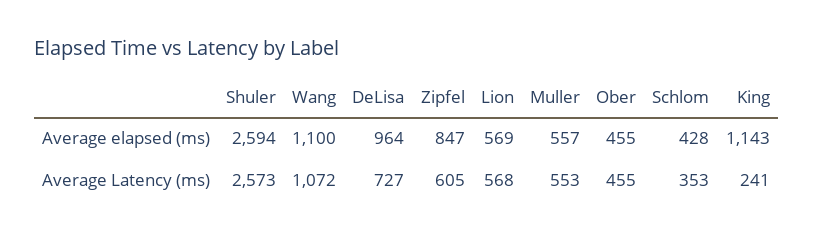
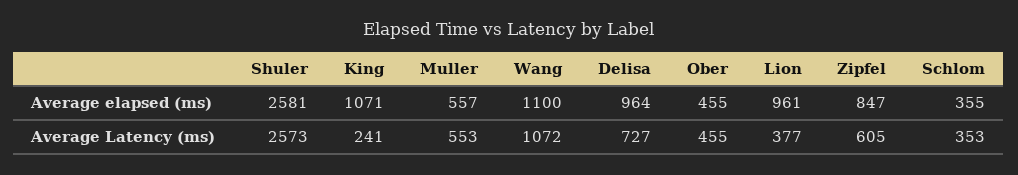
Shuler, Average elapsed (ms): 2594 -> 2581
Lion, Average elapsed (ms): 569 -> 961
Schlom, Average elapsed (ms): 428 -> 355
King, Average elapsed (ms): 1143 -> 1071
Lion, Average Latency (ms): 568 -> 377

